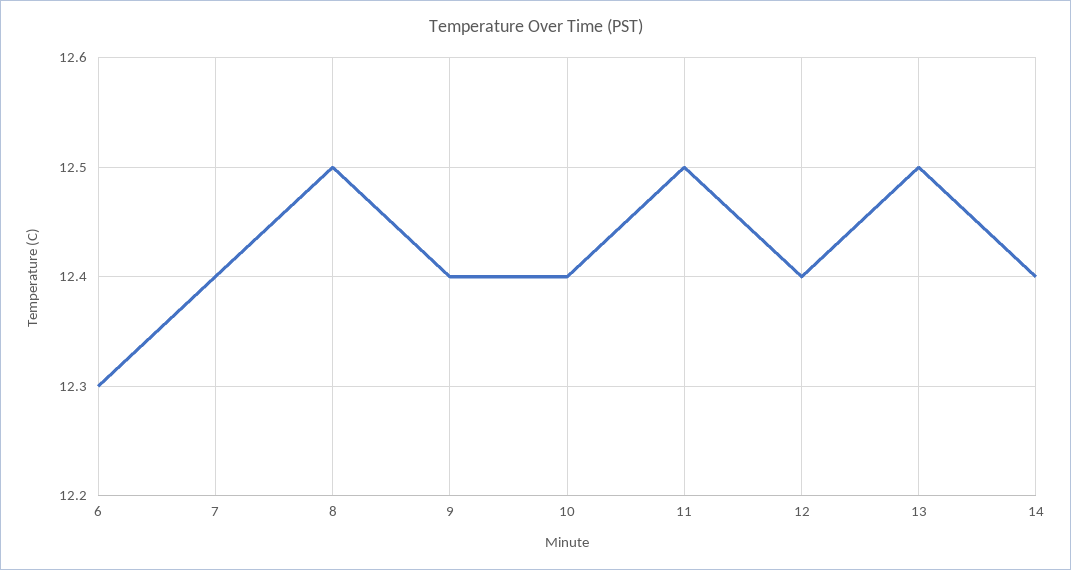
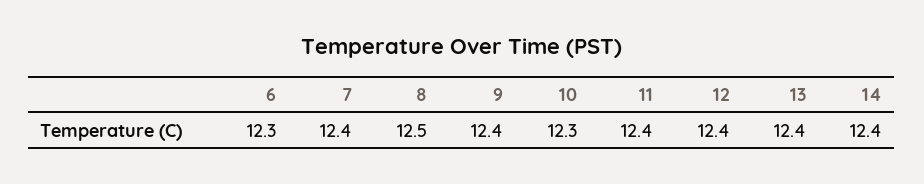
10: 12.4 -> 12.3
11: 12.5 -> 12.4
13: 12.5 -> 12.4

